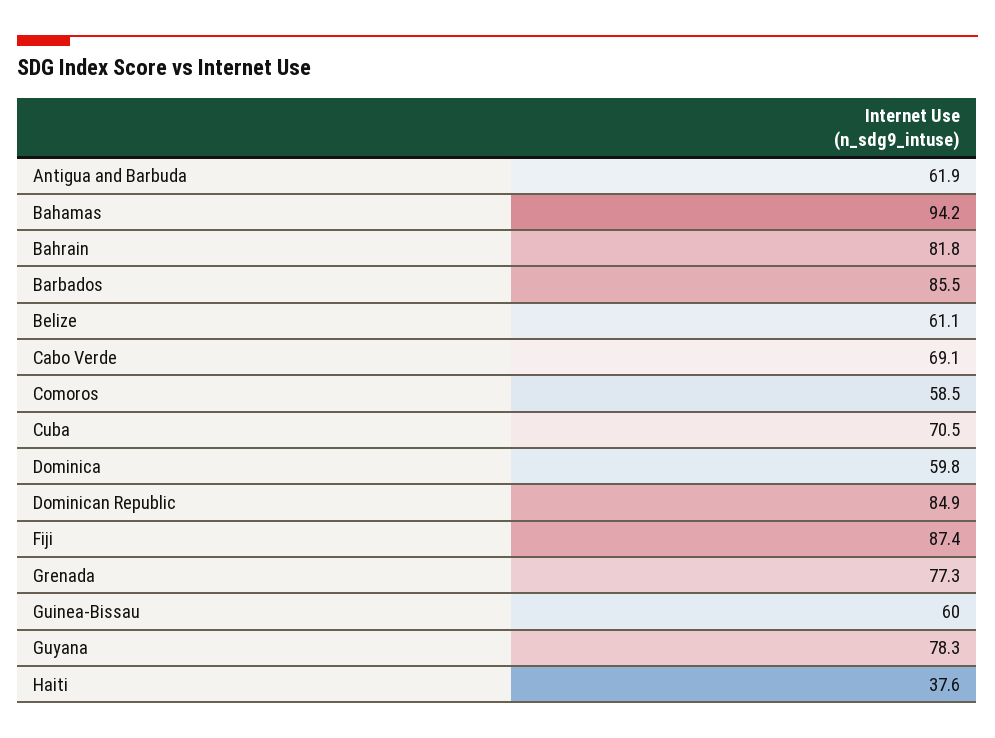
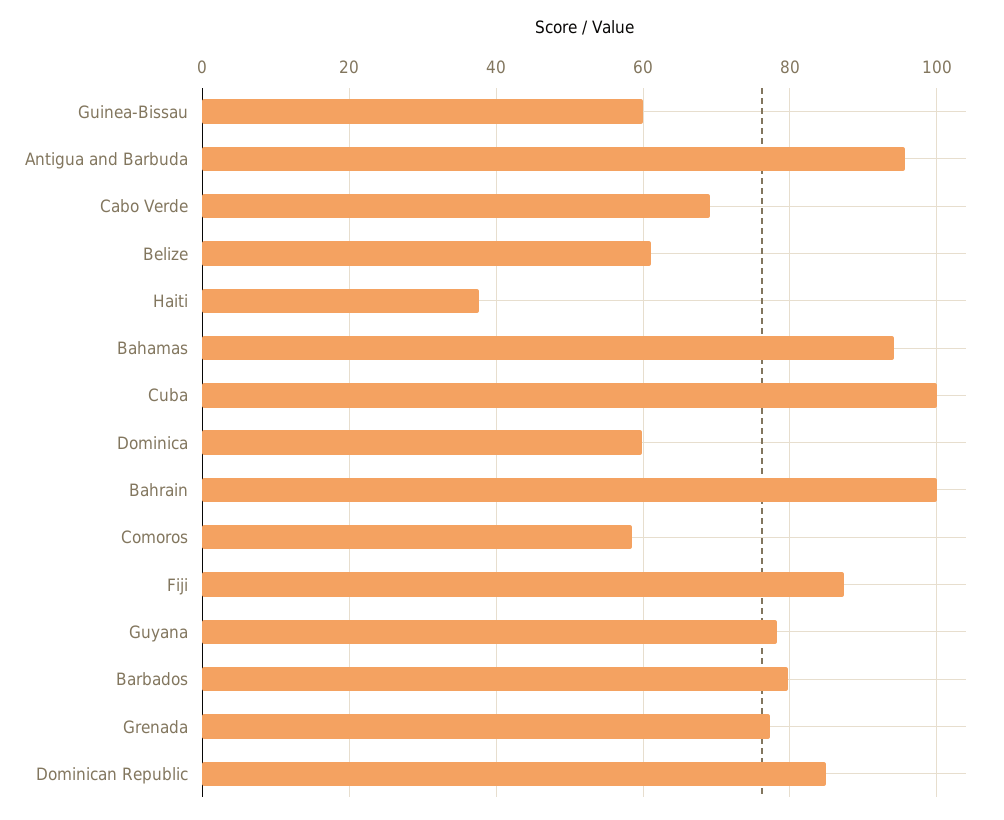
Antigua and Barbuda: 61.9 -> 96
Bahrain: 81.8 -> 100
Barbados: 85.5 -> 80
Cuba: 70.5 -> 100

